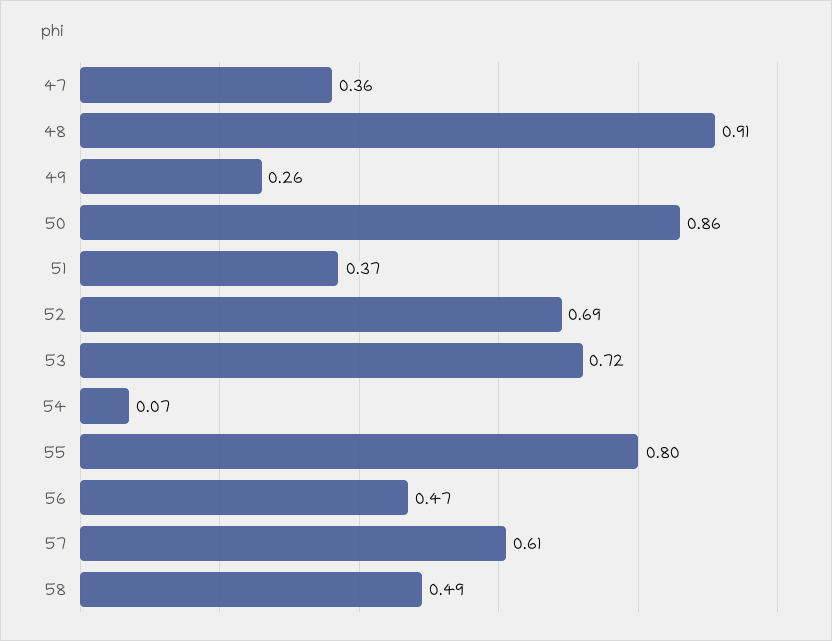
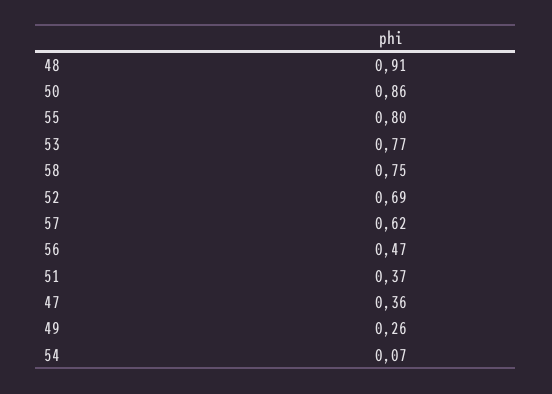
53: 0.72 -> 0.77
57: 0.61 -> 0.62
58: 0.49 -> 0.75

